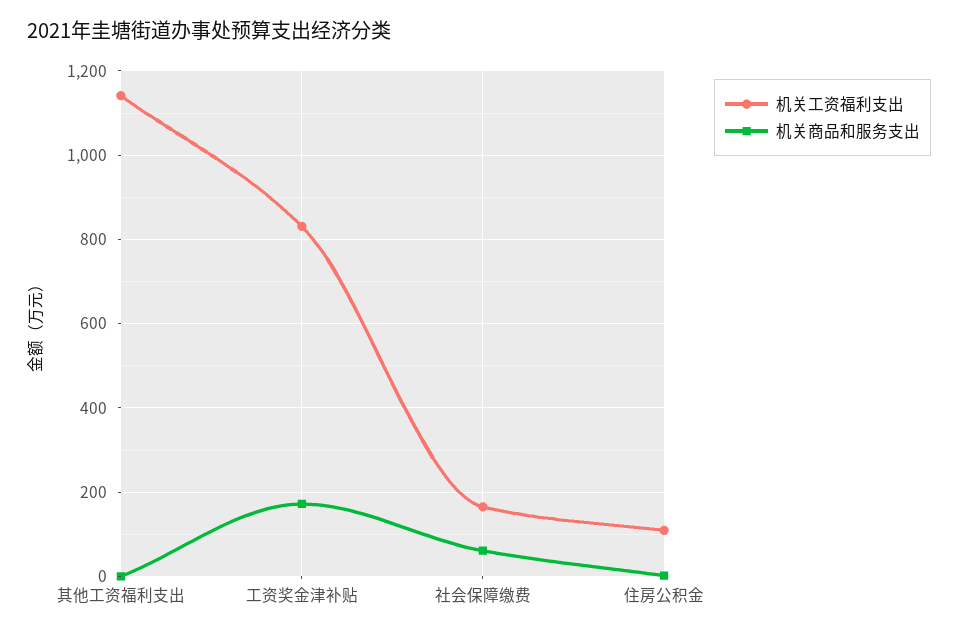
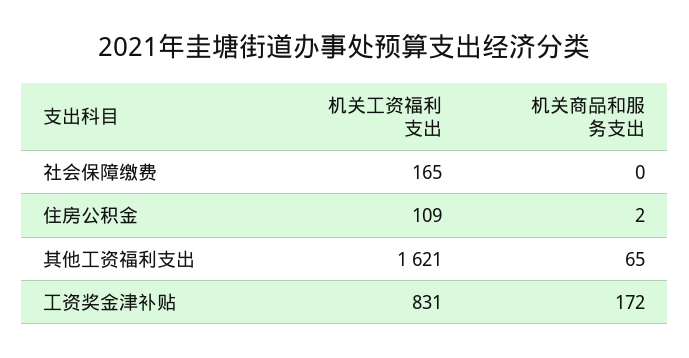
机关工资福利支出, 其他工资福利支出: 1140 -> 1621
机关商品和服务支出, 其他工资福利支出: 0 -> 65
机关商品和服务支出, 社会保障缴费: 60 -> 0

